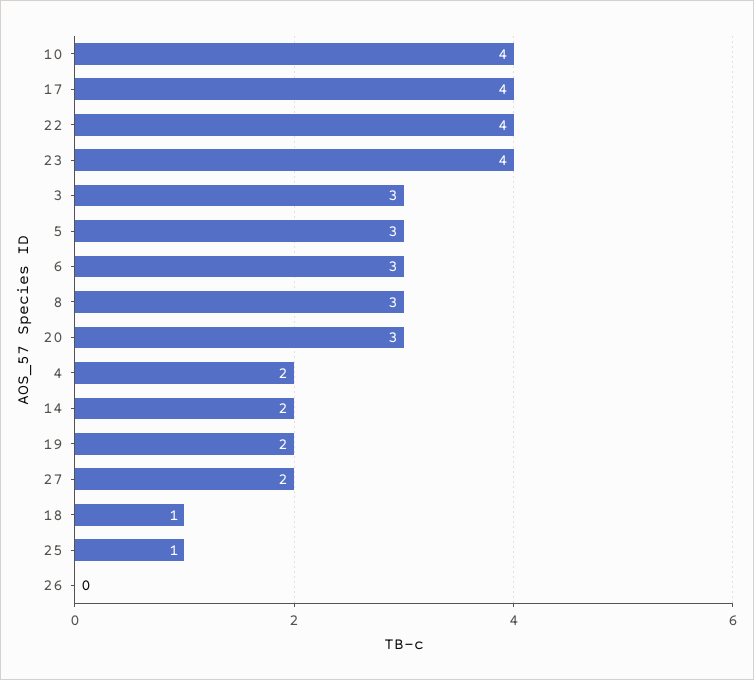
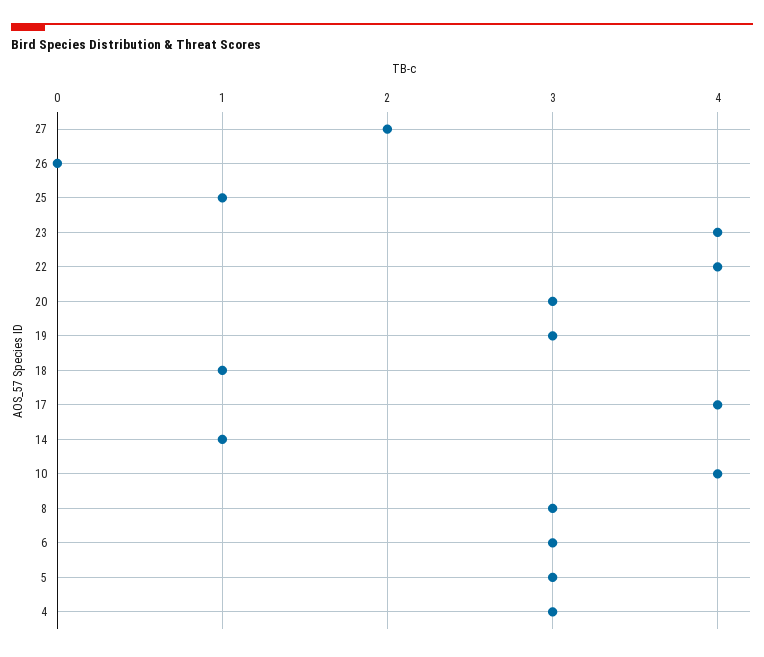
3: 3 -> none
4: 2 -> 3
14: 2 -> 1
19: 2 -> 3

